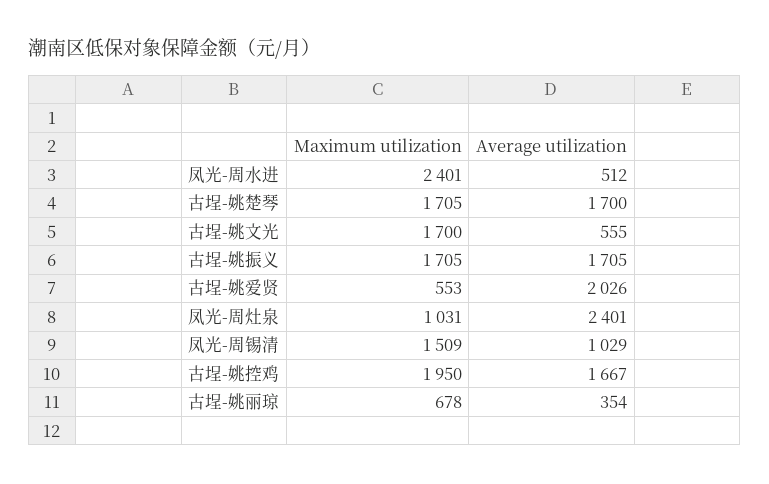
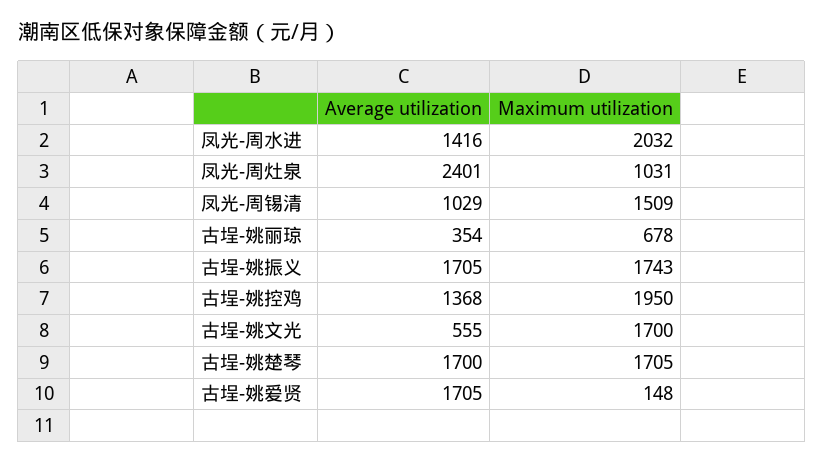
Maximum utilization, 凤光-周水进: 2401 -> 2032
Average utilization, 凤光-周水进: 512 -> 1416
Maximum utilization, 古埕-姚振义: 1705 -> 1743
Maximum utilization, 古埕-姚爱贤: 553 -> 148
Average utilization, 古埕-姚爱贤: 2026 -> 1705
Average utilization, 古埕-姚控鸡: 1667 -> 1368

